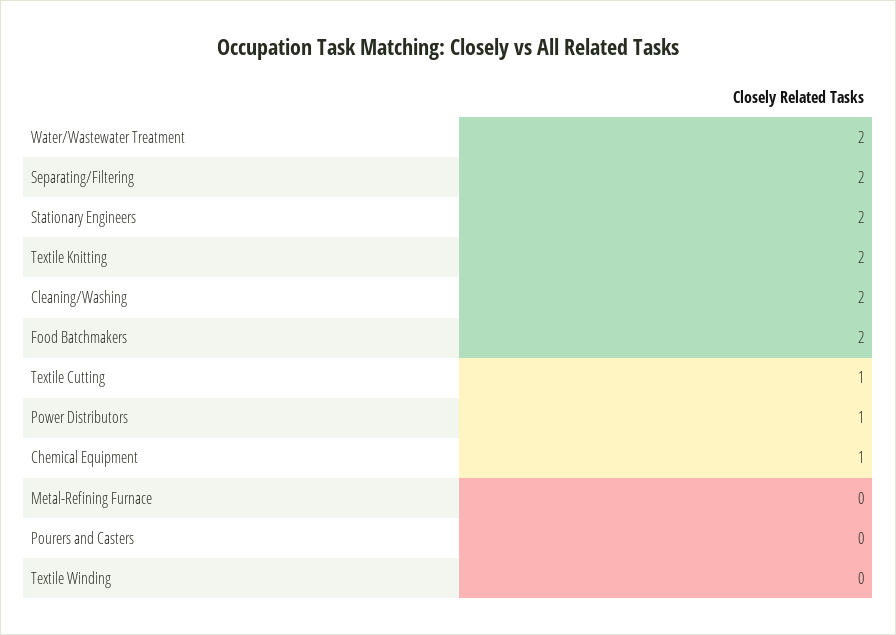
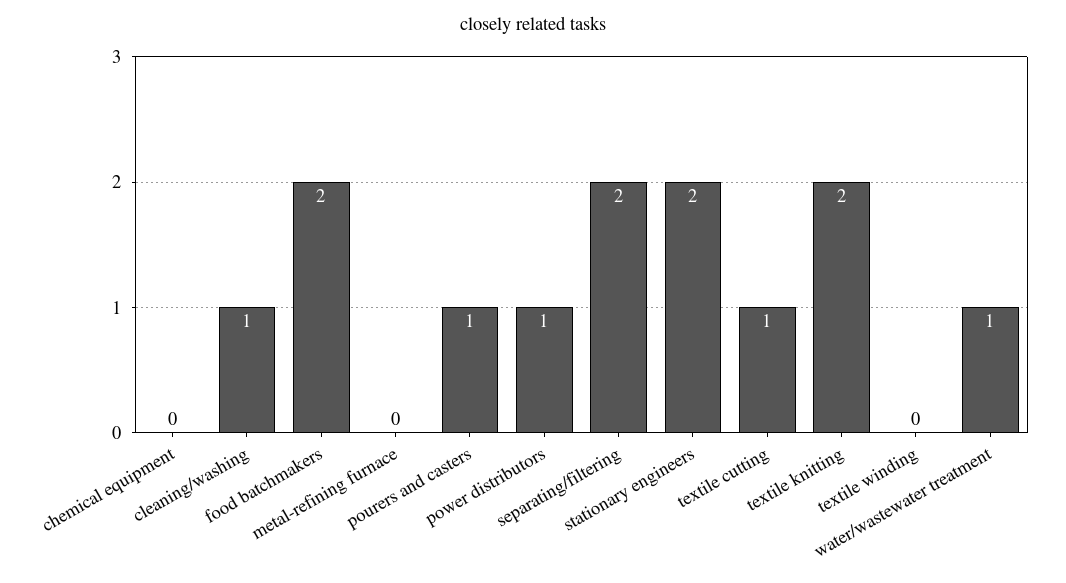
Water/Wastewater Treatment: 2 -> 1
Cleaning/Washing: 2 -> 1
Chemical Equipment: 1 -> 0
Pourers and Casters: 0 -> 1

